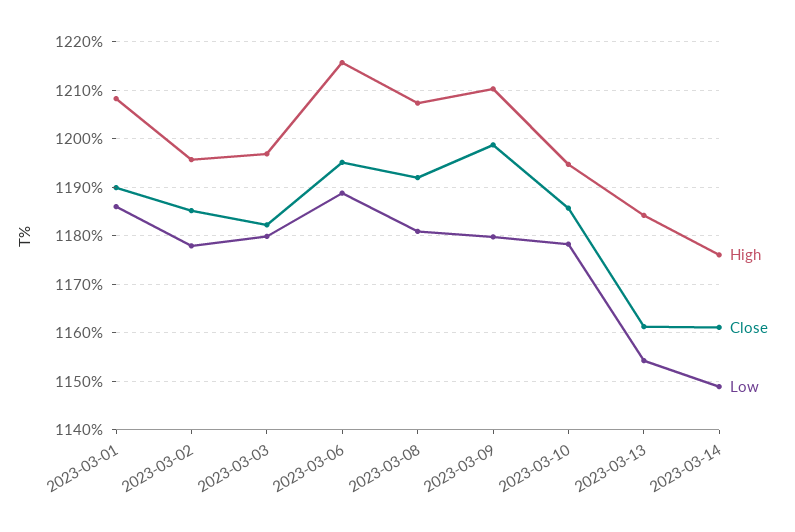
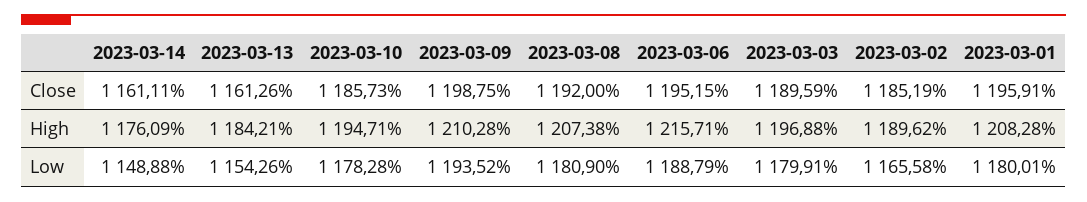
Close, 2023-03-01: 1190 -> 1195.91
Low, 2023-03-01: 1186 -> 1180.01
High, 2023-03-02: 1196 -> 1189.62
Low, 2023-03-02: 1178 -> 1165.58
Close, 2023-03-03: 1182 -> 1189.59
Low, 2023-03-09: 1180 -> 1193.52

